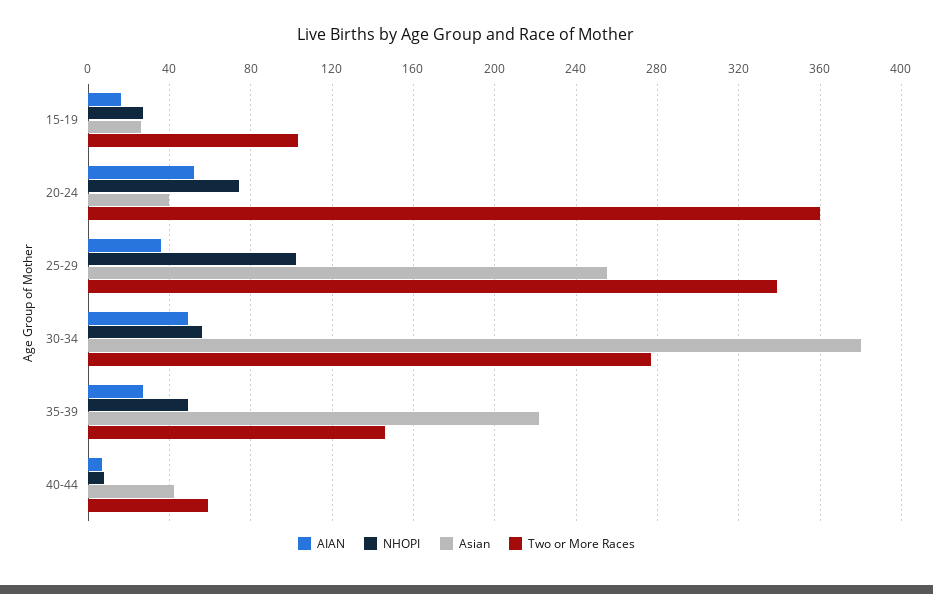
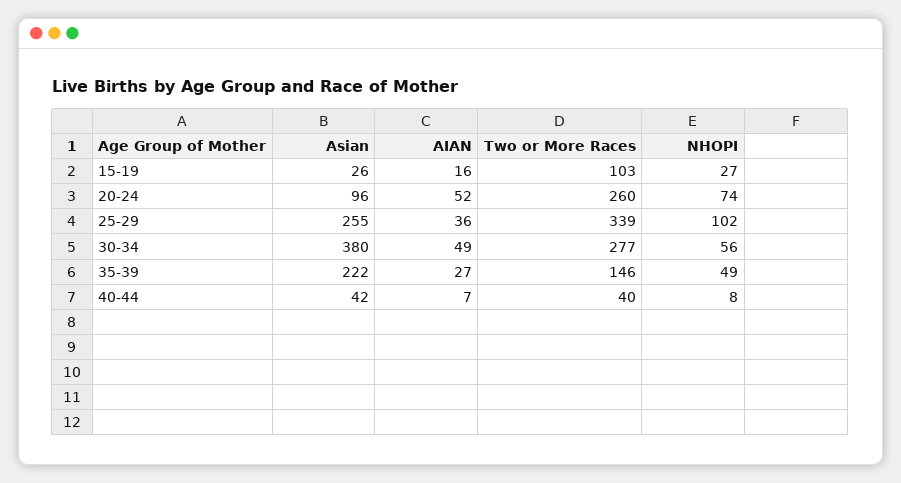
Asian, 20-24: 40 -> 96
Two or More Races, 20-24: 360 -> 260
Two or More Races, 40-44: 60 -> 40

